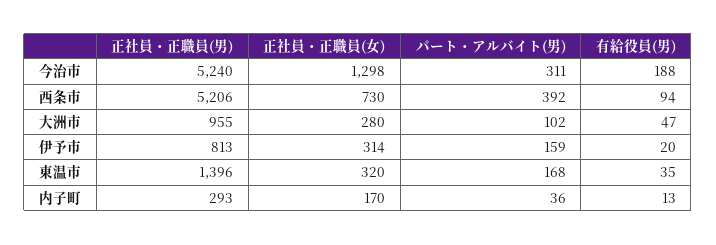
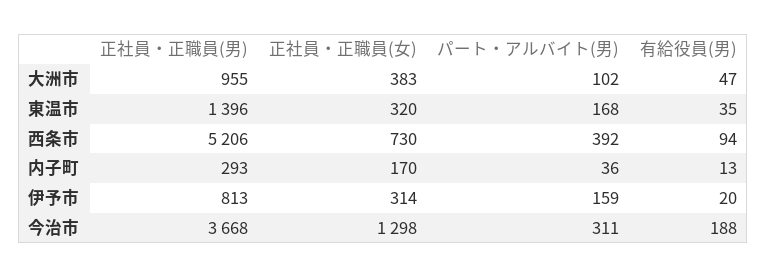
正社員・正職員(男), 今治市: 5240 -> 3668
正社員・正職員(女), 大洲市: 280 -> 383

